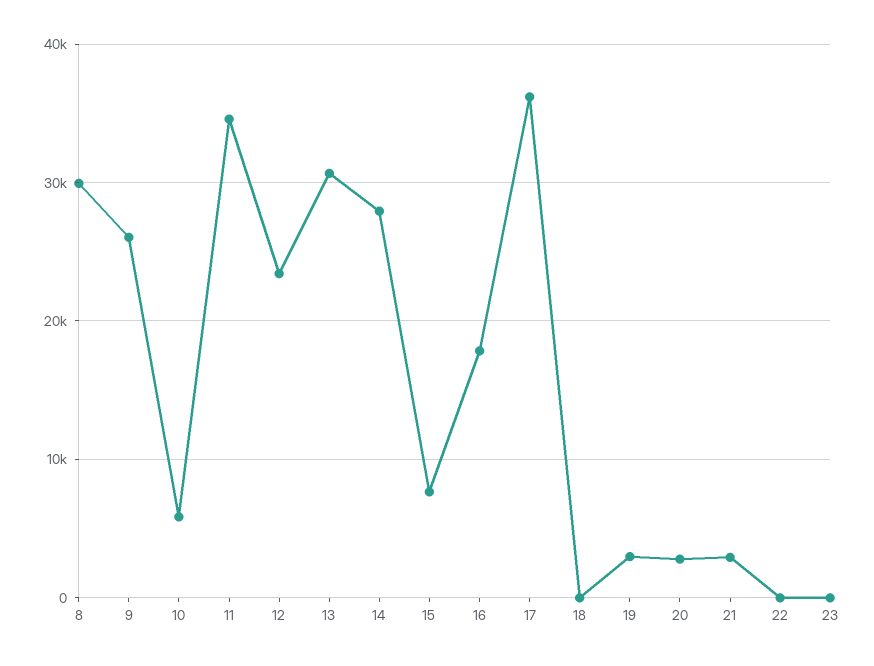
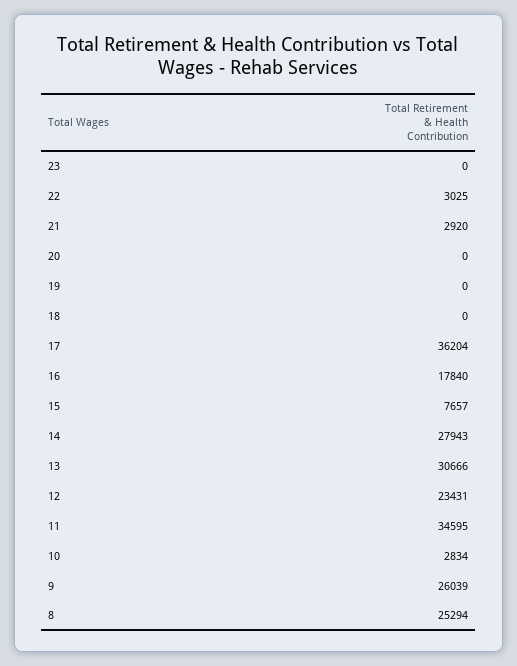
8: 30000 -> 25294
10: 6000 -> 2834
19: 3000 -> 0
20: 3000 -> 0
22: 0 -> 3025

